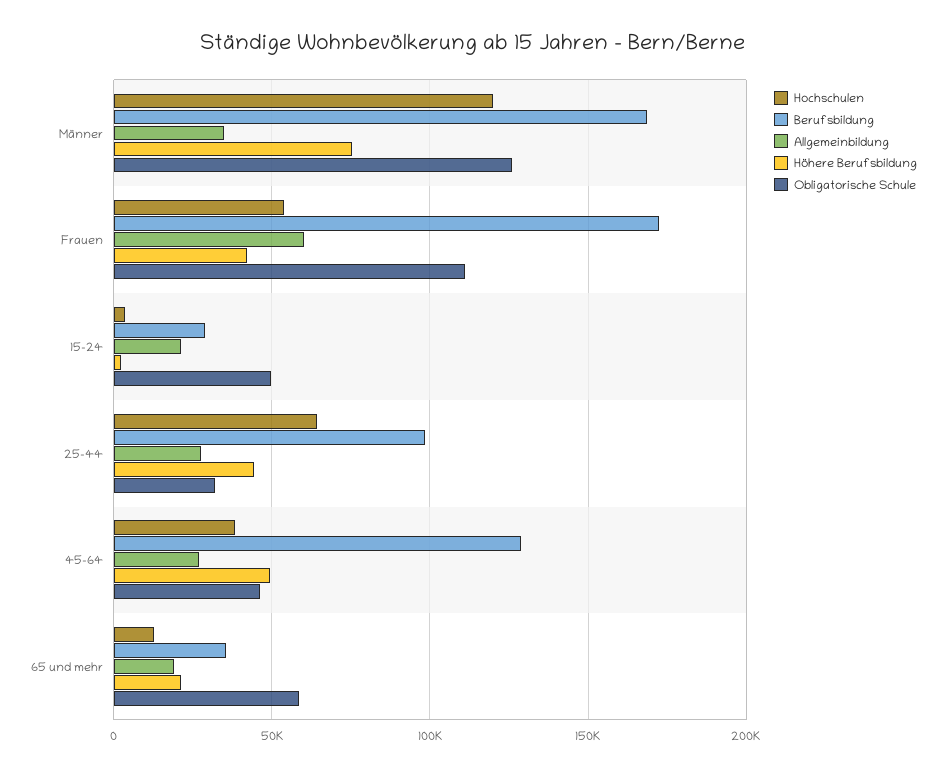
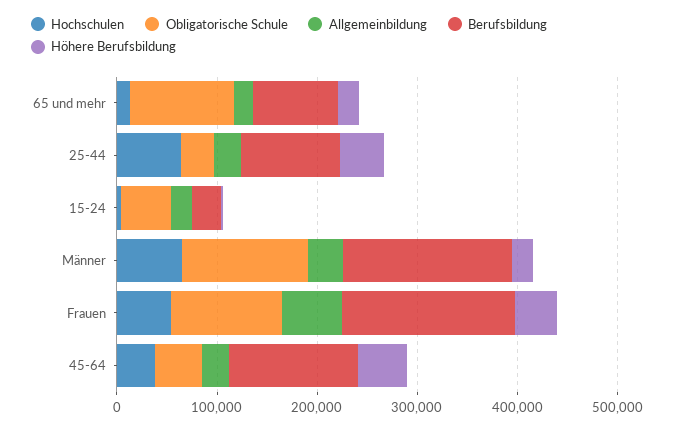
Hochschulen, Männer: 120000 -> 60000
Höhere Berufsbildung, Männer: 75000 -> 20000
Berufsbildung, 65 und mehr: 35000 -> 80000
Obligatorische Schule, 65 und mehr: 60000 -> 100000

